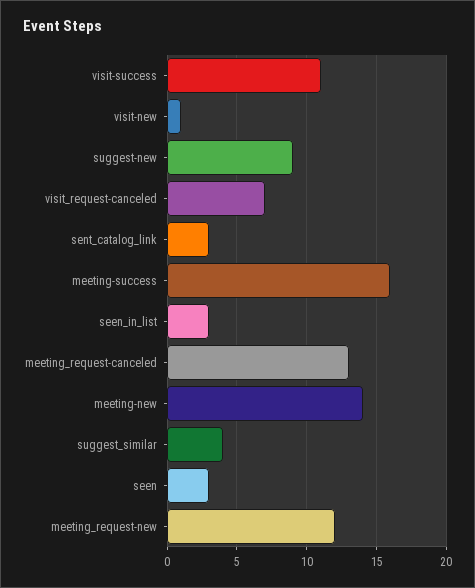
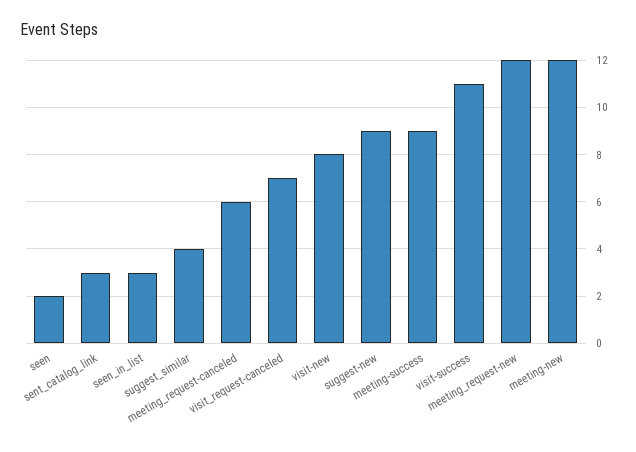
visit-new: 1 -> 8
meeting-success: 16 -> 9
meeting_request-canceled: 13 -> 6
meeting-new: 14 -> 12
seen: 3 -> 2

